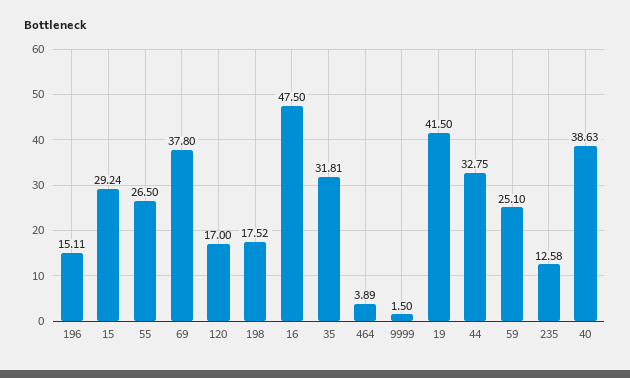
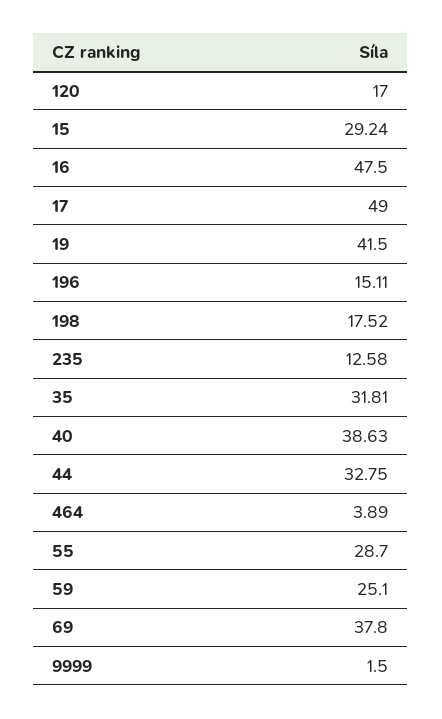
55: 26.5 -> 28.7
17: none -> 49

